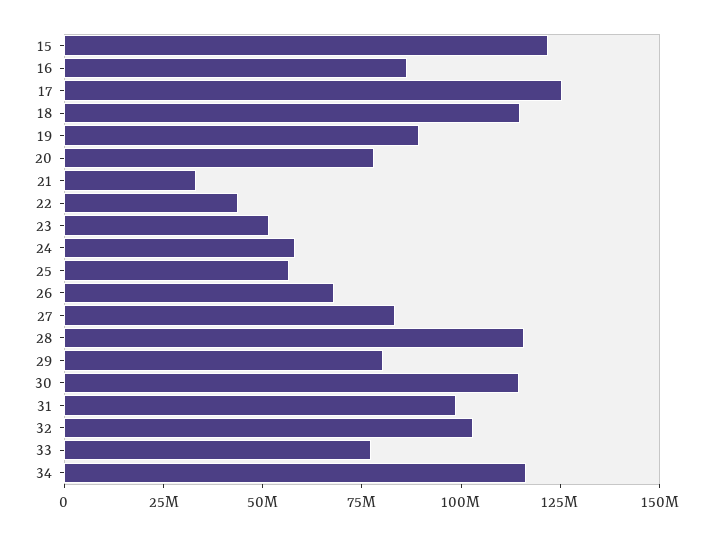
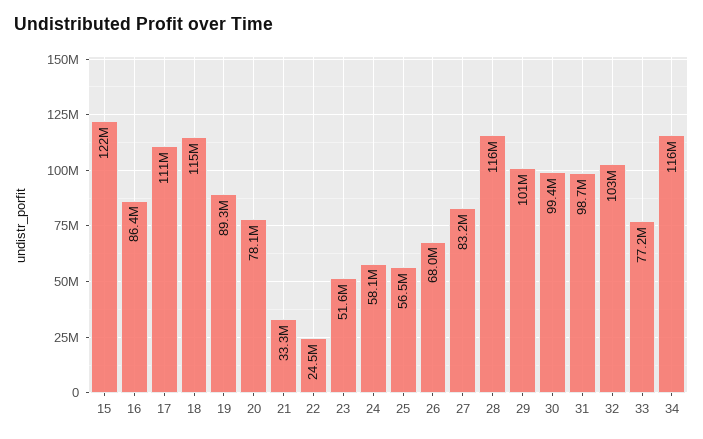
17: 125000000 -> 111000000
22: 45000000 -> 24500000
29: 80000000 -> 101000000
30: 115000000 -> 99400000

